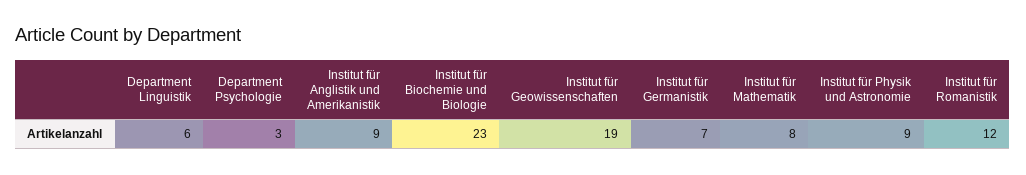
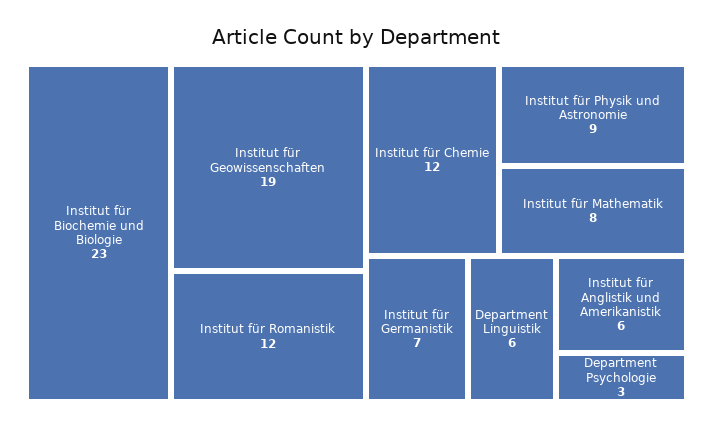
Institut für Anglistik und Amerikanistik: 9 -> 6
Institut für Chemie: none -> 12

